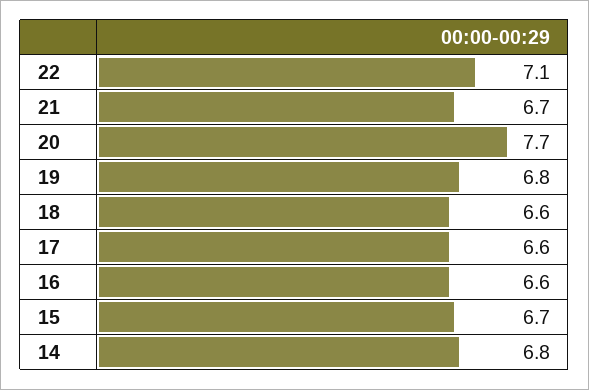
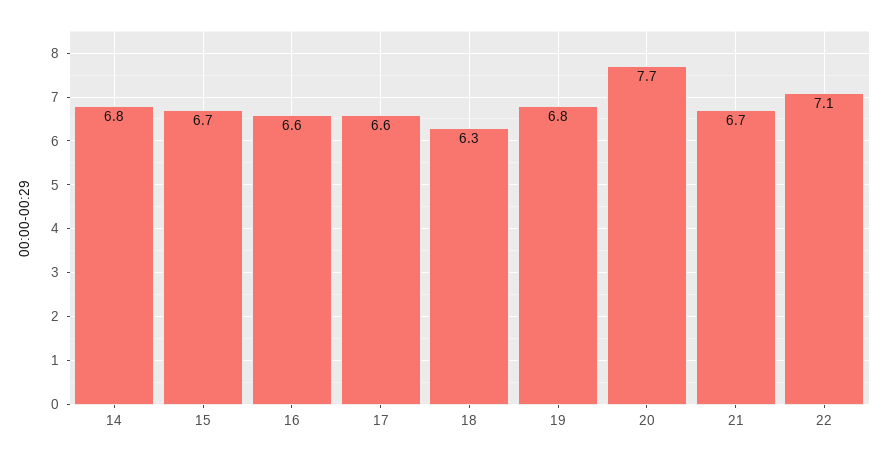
18: 6.6 -> 6.3

